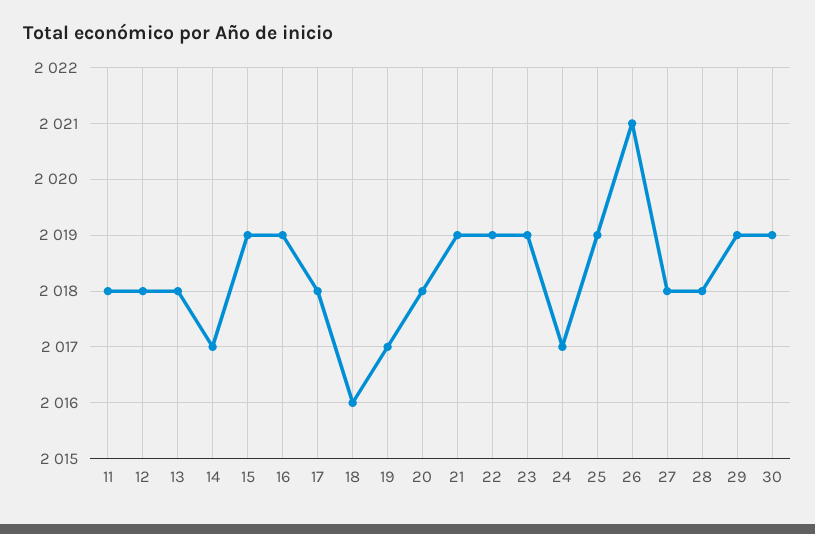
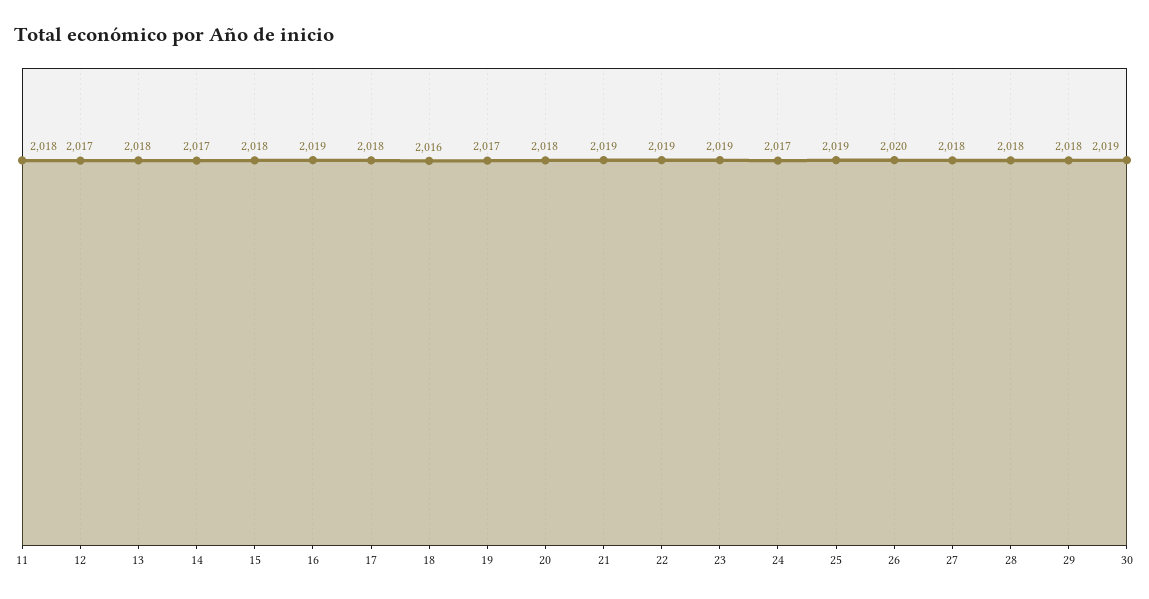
12: 2018 -> 2017
15: 2019 -> 2018
26: 2021 -> 2020
29: 2019 -> 2018

